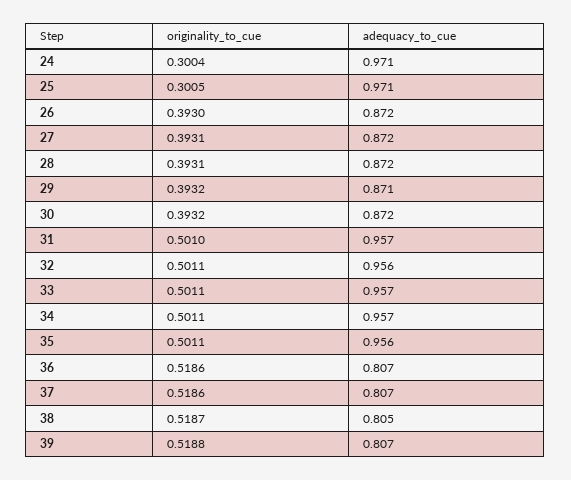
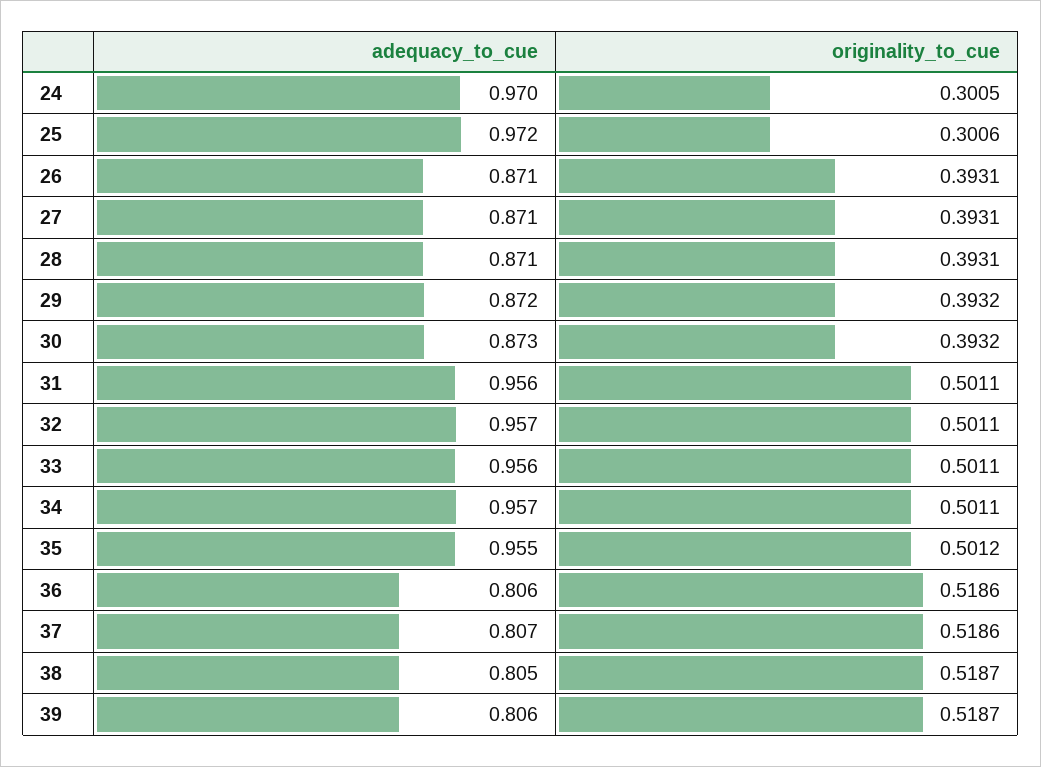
originality_to_cue, 24: 0.3004 -> 0.3005
adequacy_to_cue, 24: 0.971 -> 0.97
originality_to_cue, 25: 0.3005 -> 0.3006
adequacy_to_cue, 25: 0.971 -> 0.972
originality_to_cue, 26: 0.393 -> 0.3931
adequacy_to_cue, 26: 0.872 -> 0.871
adequacy_to_cue, 27: 0.872 -> 0.871
adequacy_to_cue, 28: 0.872 -> 0.871
adequacy_to_cue, 29: 0.871 -> 0.872
adequacy_to_cue, 30: 0.872 -> 0.873
originality_to_cue, 31: 0.501 -> 0.5011
adequacy_to_cue, 31: 0.957 -> 0.956
adequacy_to_cue, 32: 0.956 -> 0.957
adequacy_to_cue, 33: 0.957 -> 0.956
originality_to_cue, 35: 0.5011 -> 0.5012
adequacy_to_cue, 35: 0.956 -> 0.955
adequacy_to_cue, 36: 0.807 -> 0.806
originality_to_cue, 39: 0.5188 -> 0.5187
adequacy_to_cue, 39: 0.807 -> 0.806

